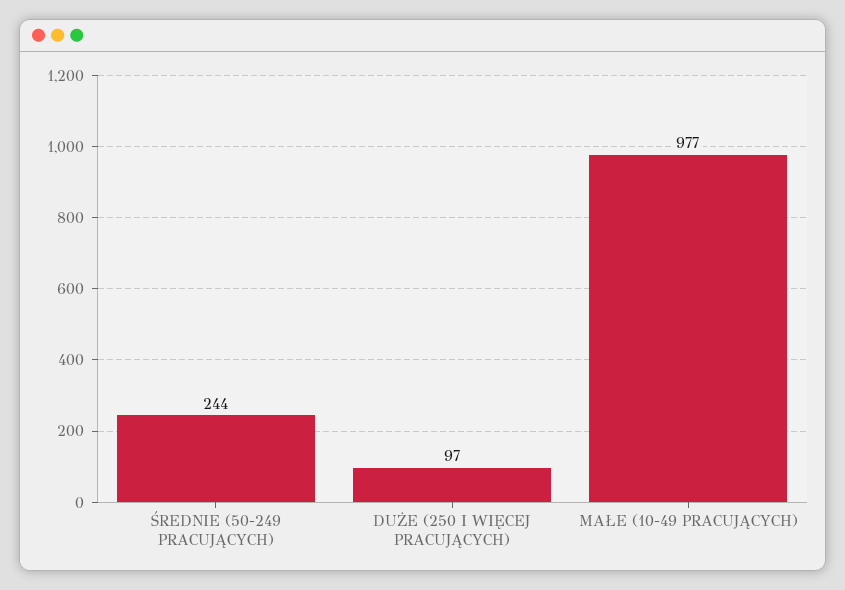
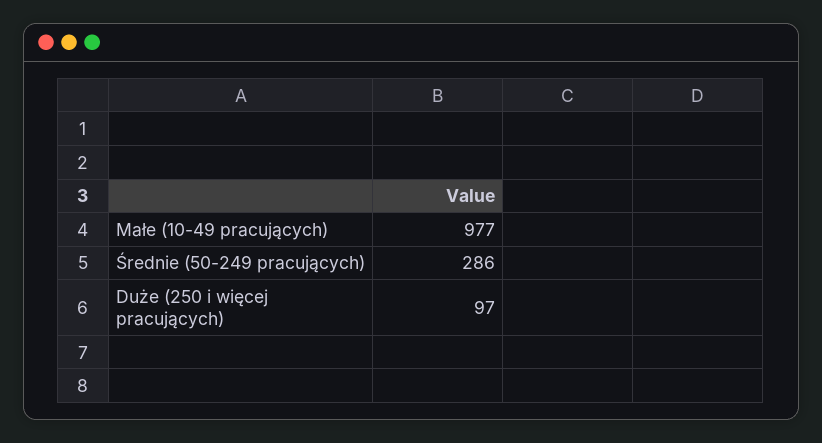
ŚREDNIE (50-249 PRACUJĄCYCH): 244 -> 286

